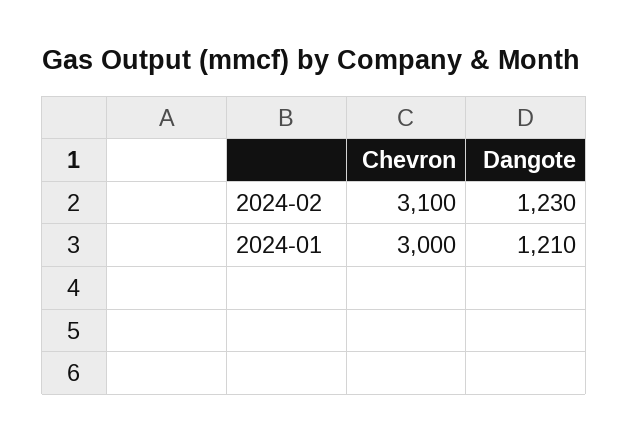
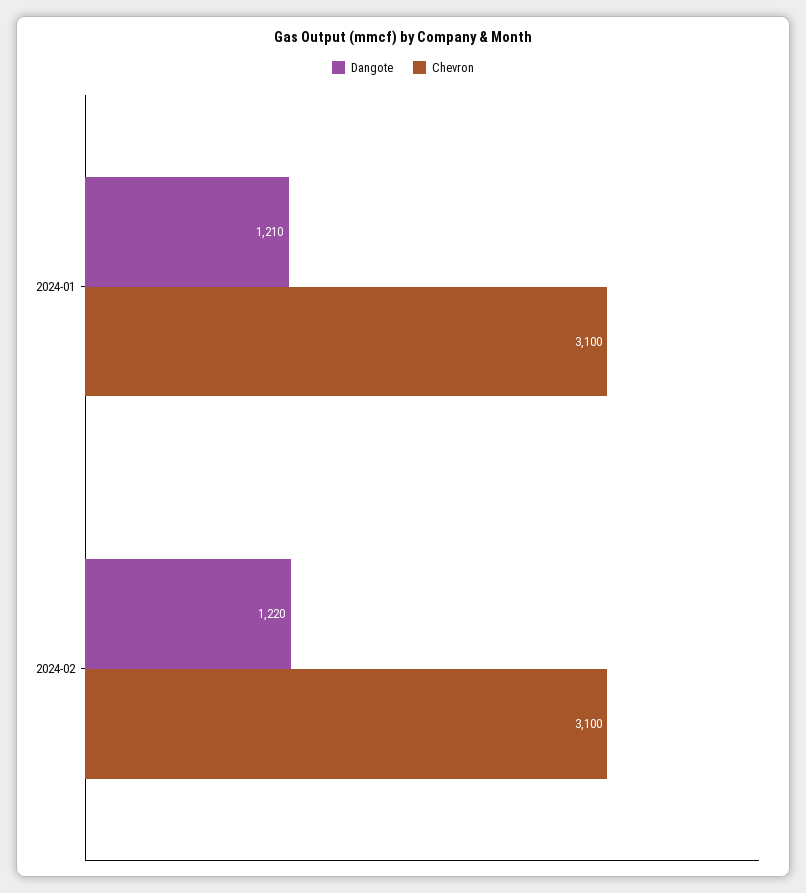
Dangote, 2024-02: 1230 -> 1220
Chevron, 2024-01: 3000 -> 3100

